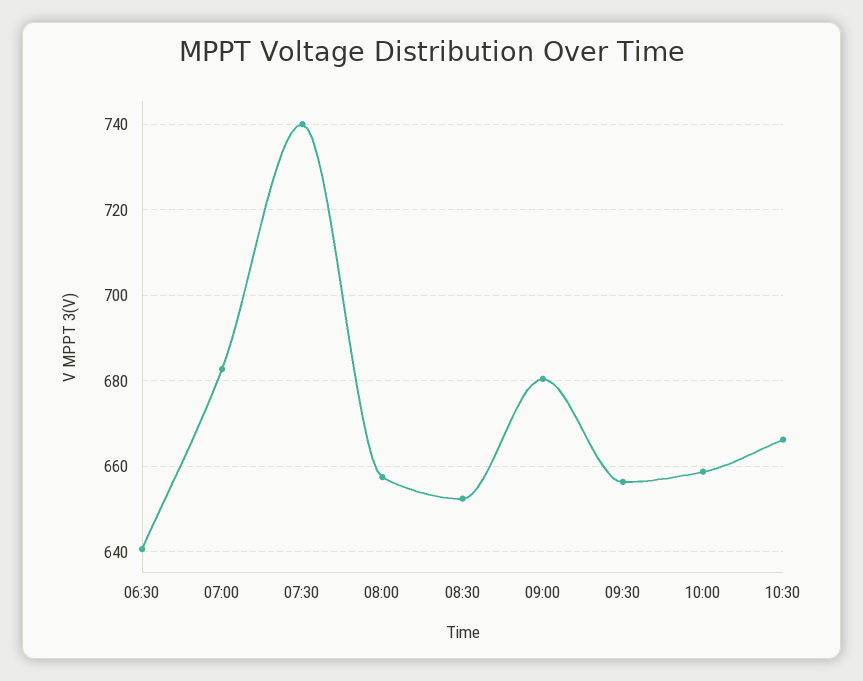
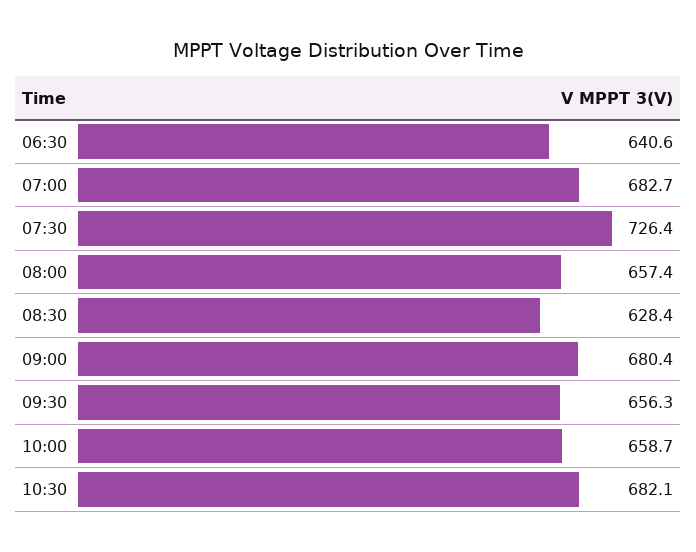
07:30: 740 -> 726.4
08:30: 652 -> 628.4
10:30: 666 -> 682.1

